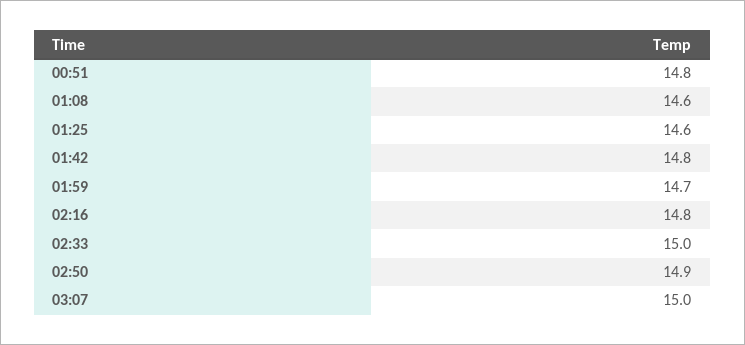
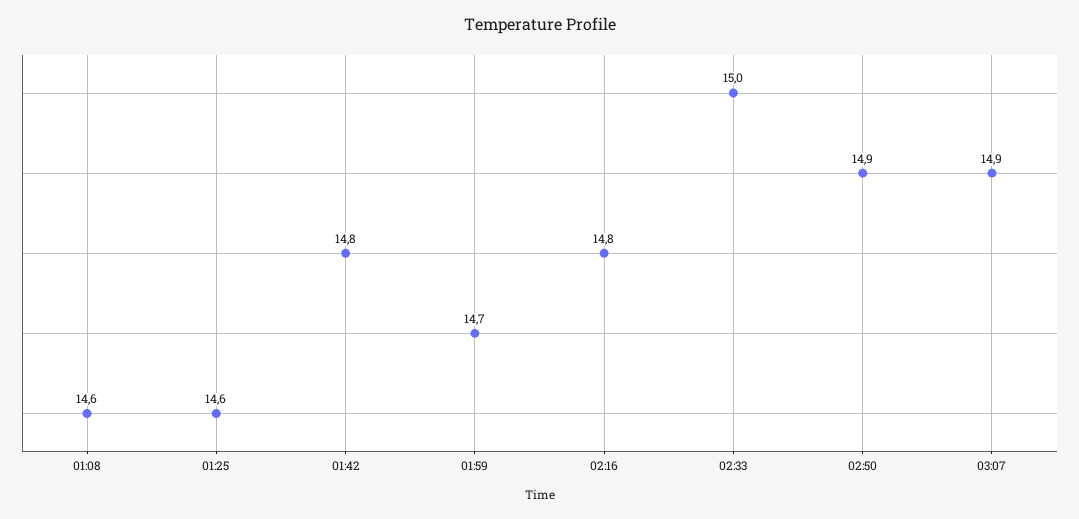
00:51: 14.8 -> none
03:07: 15 -> 14.9

